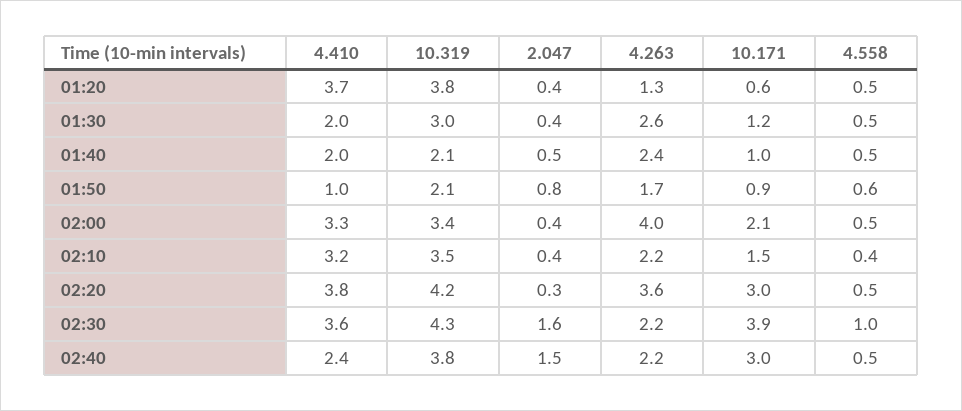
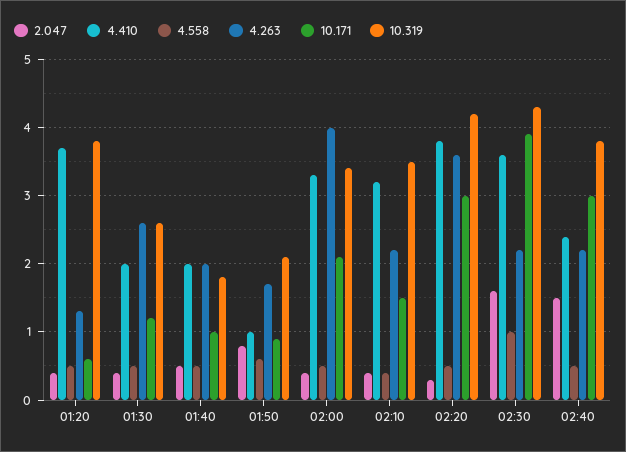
10.319, 01:30: 3 -> 2.6
10.319, 01:40: 2.1 -> 1.8
4.263, 01:40: 2.4 -> 2

